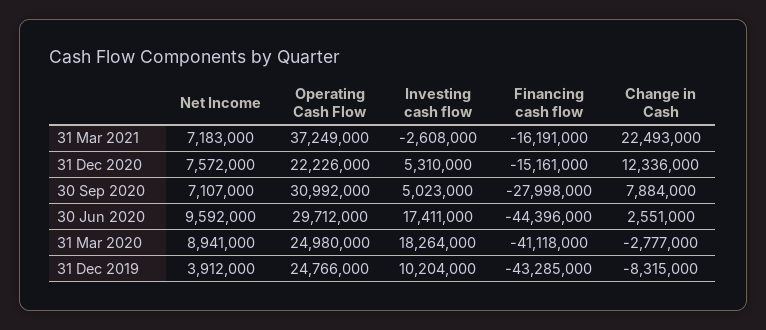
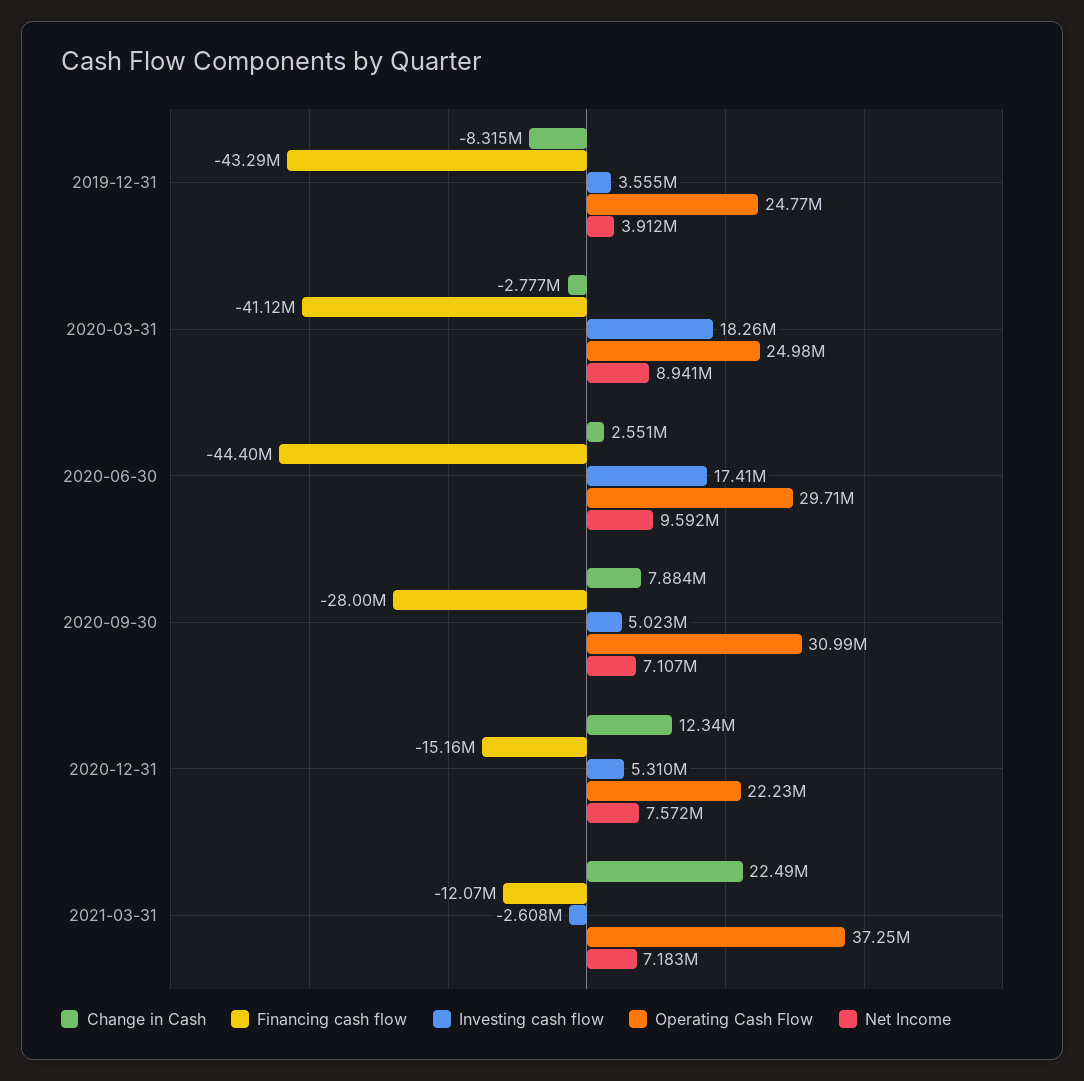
Financing cash flow, 31 Mar 2021: -16191000 -> -12070000
Investing cash flow, 31 Dec 2019: 10204000 -> 3555000

